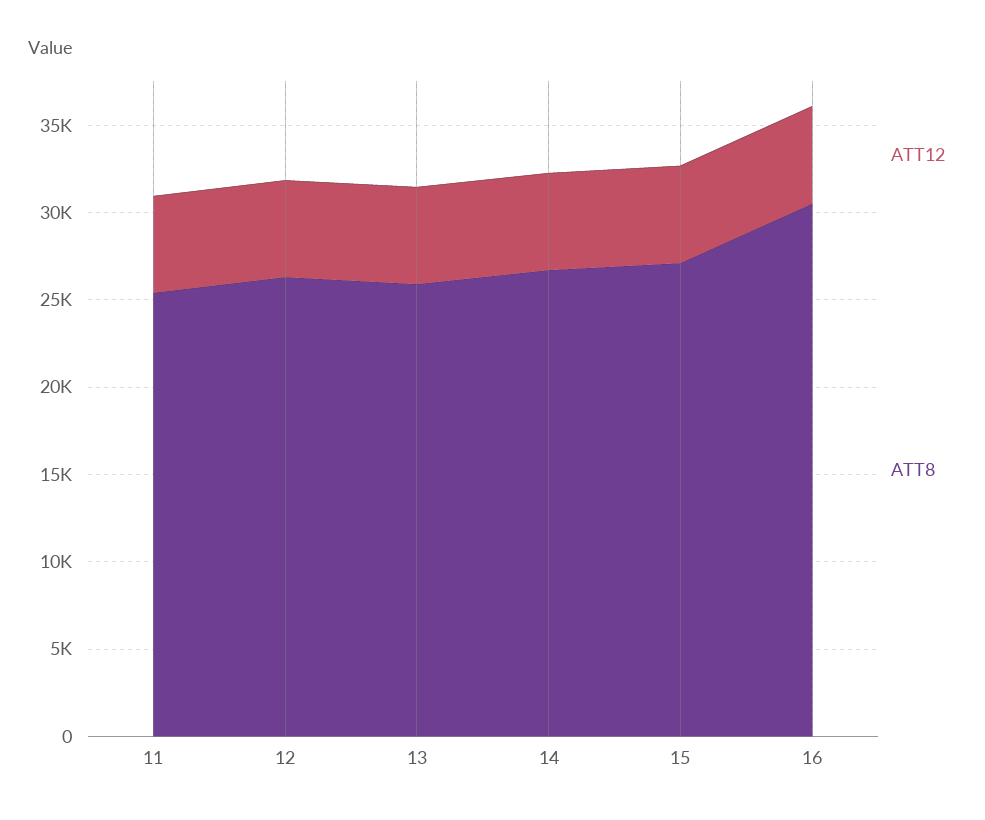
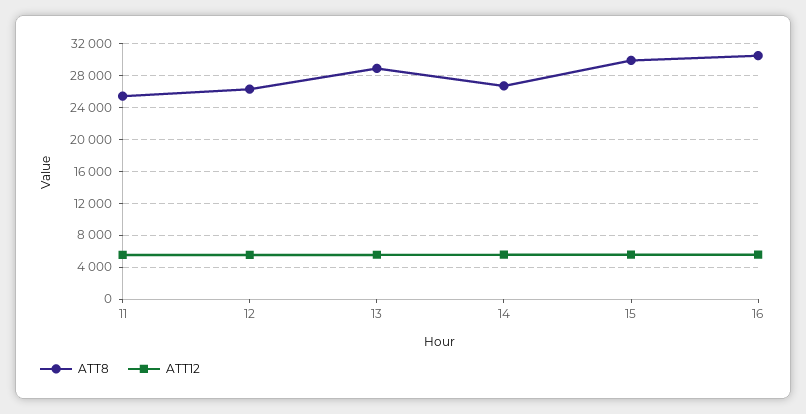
ATT8, 13: 26000 -> 29000
ATT8, 15: 27000 -> 30000

